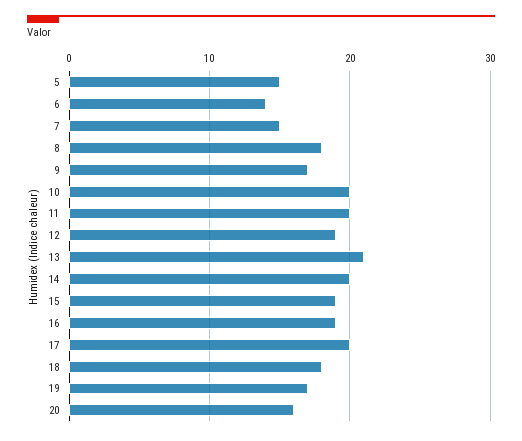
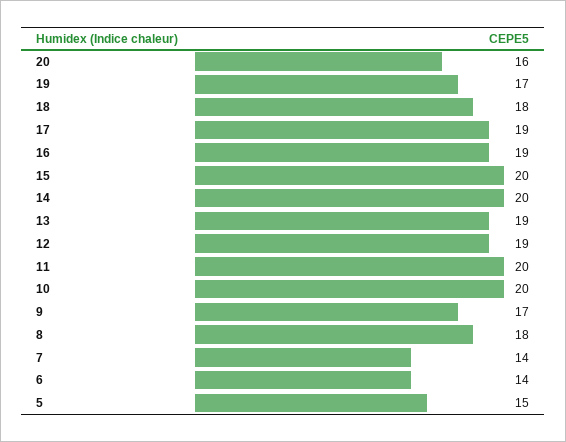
7: 15 -> 14
13: 21 -> 19
15: 19 -> 20
17: 20 -> 19

